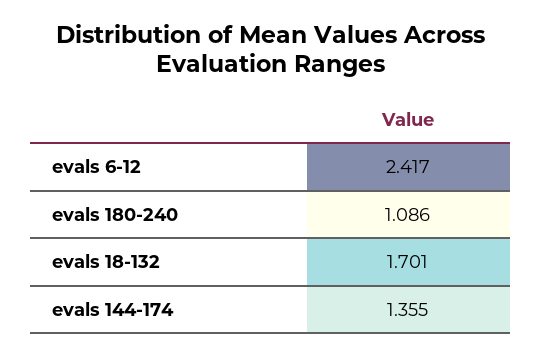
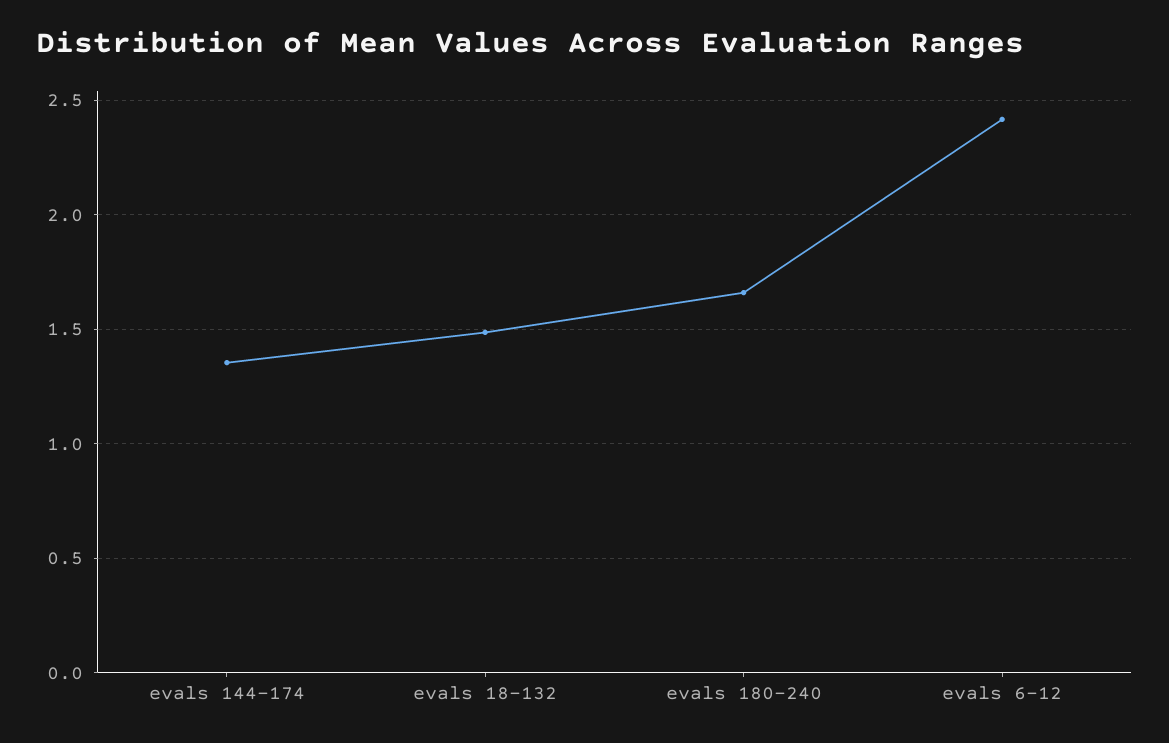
evals 180-240: 1.086 -> 1.65
evals 18-132: 1.701 -> 1.5

